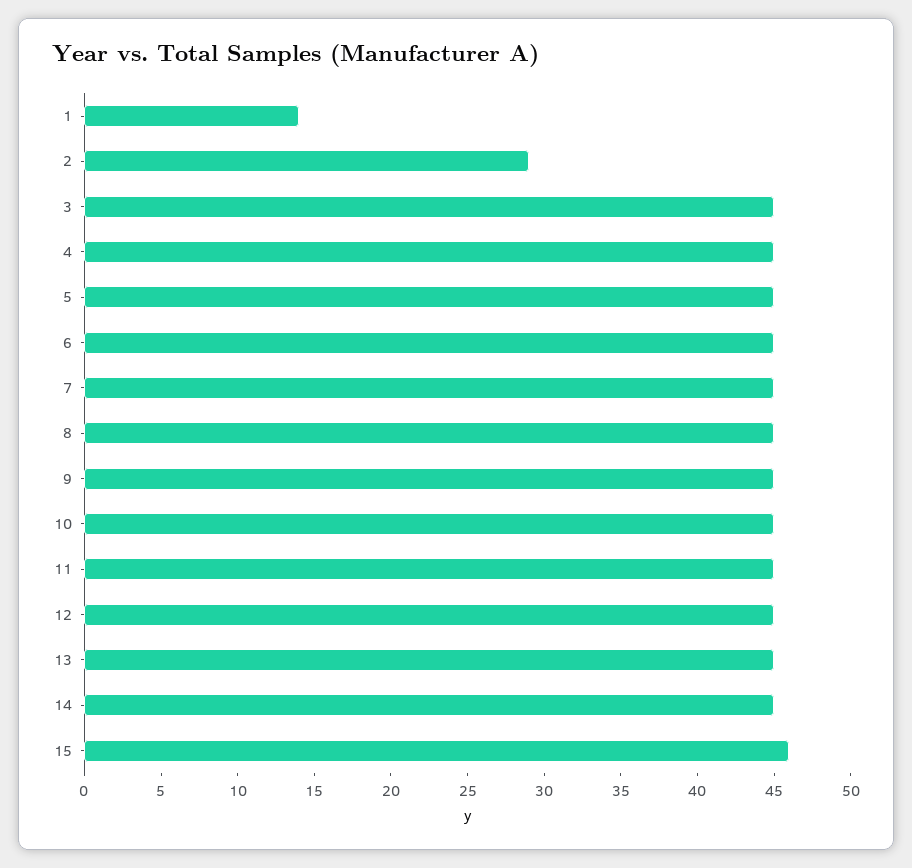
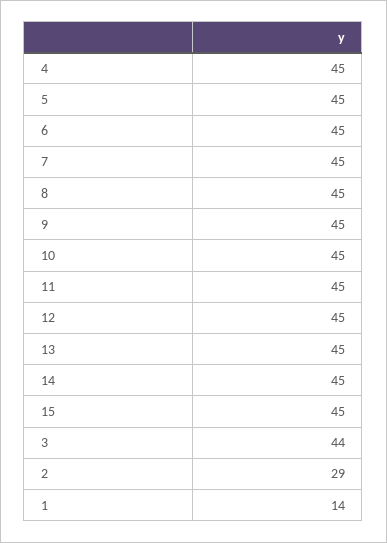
3: 45 -> 44
15: 46 -> 45

